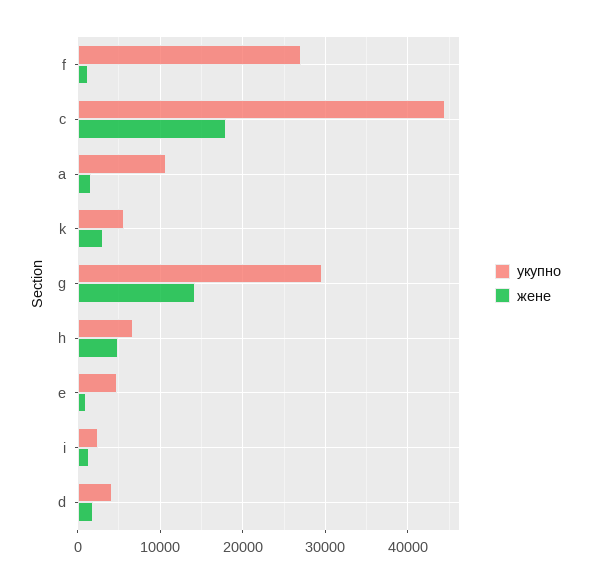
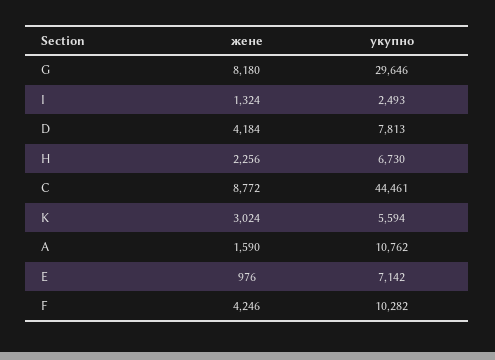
укупно, f: 27000 -> 10282
жене, f: 1000 -> 4246
жене, c: 18000 -> 8772
жене, g: 14000 -> 8180
жене, h: 5000 -> 2256
укупно, e: 5000 -> 7142
укупно, d: 4000 -> 7813
жене, d: 2000 -> 4184

